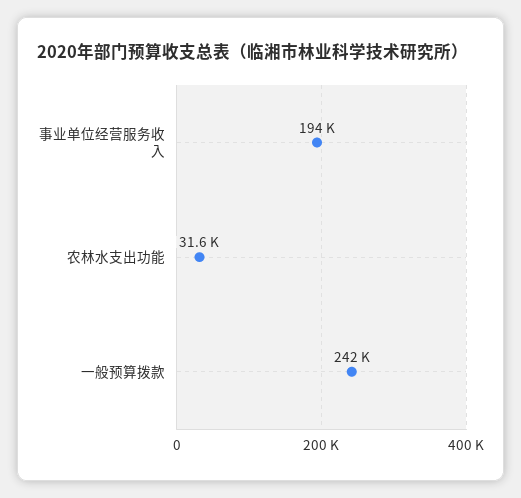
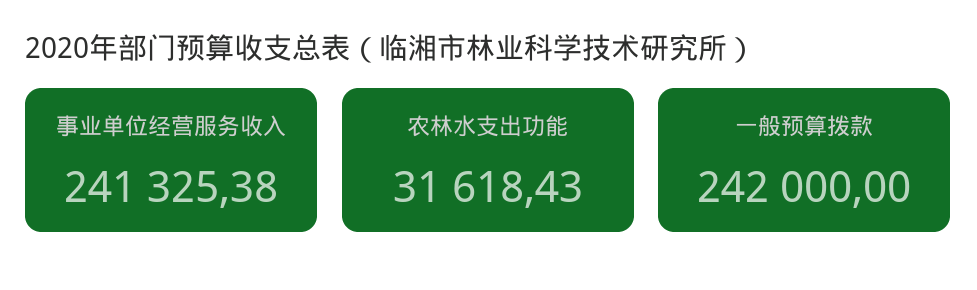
事业单位经营服务收入: 194000 -> 241325.38

